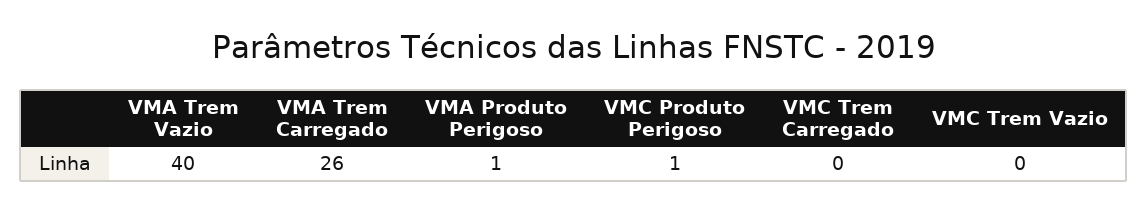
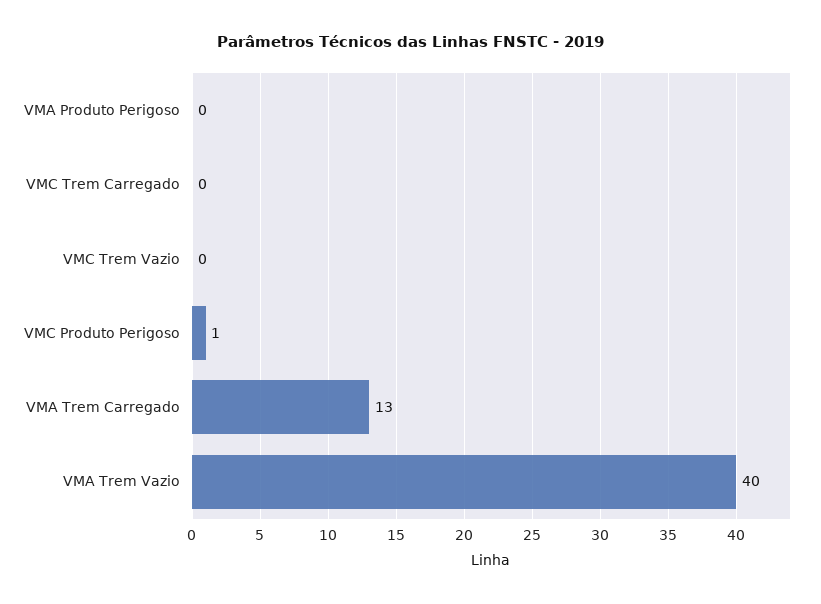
VMA Trem Carregado: 26 -> 13
VMA Produto Perigoso: 1 -> 0

